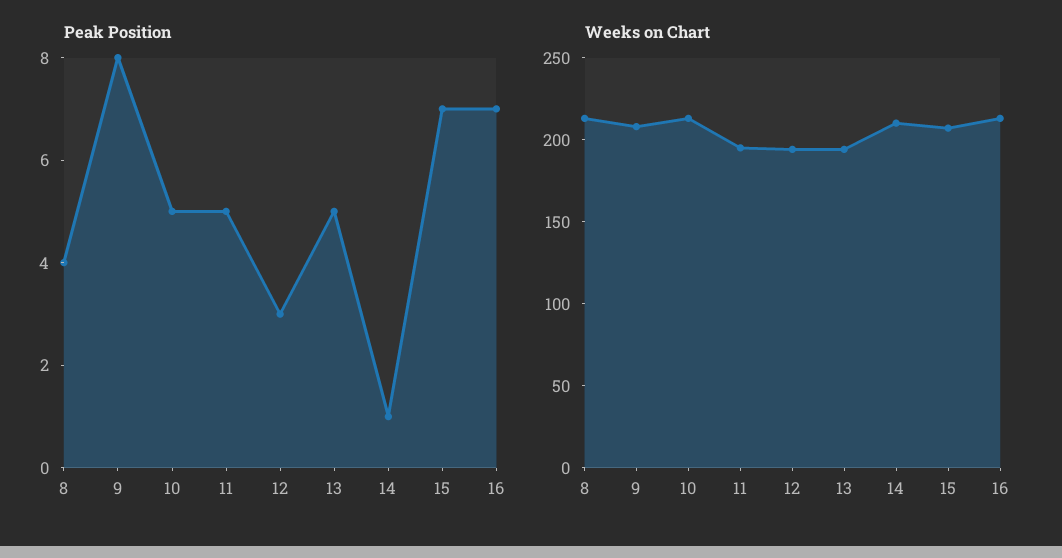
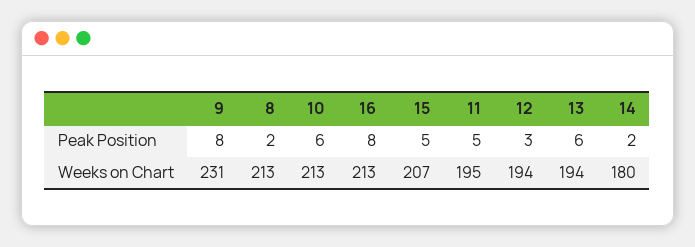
Peak Position, 8: 4 -> 2
Peak Position, 10: 5 -> 6
Peak Position, 13: 5 -> 6
Peak Position, 14: 1 -> 2
Peak Position, 15: 7 -> 5
Peak Position, 16: 7 -> 8
Weeks on Chart, 9: 210 -> 231
Weeks on Chart, 14: 210 -> 180

